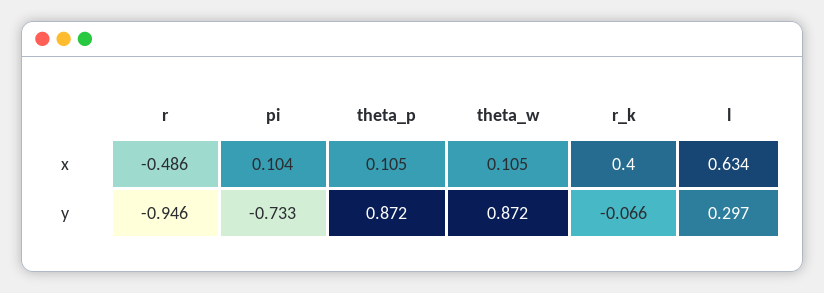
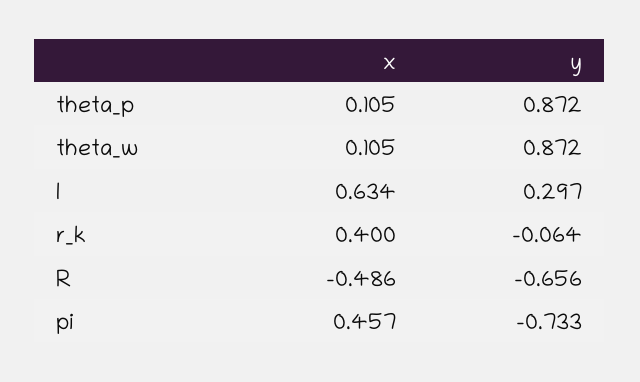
pi, x: 0.104 -> 0.457
r, y: -0.946 -> -0.656
r_k, y: -0.066 -> -0.064

